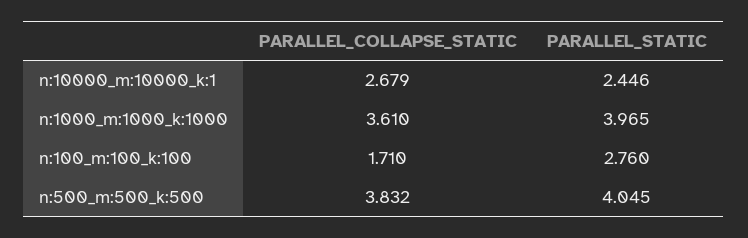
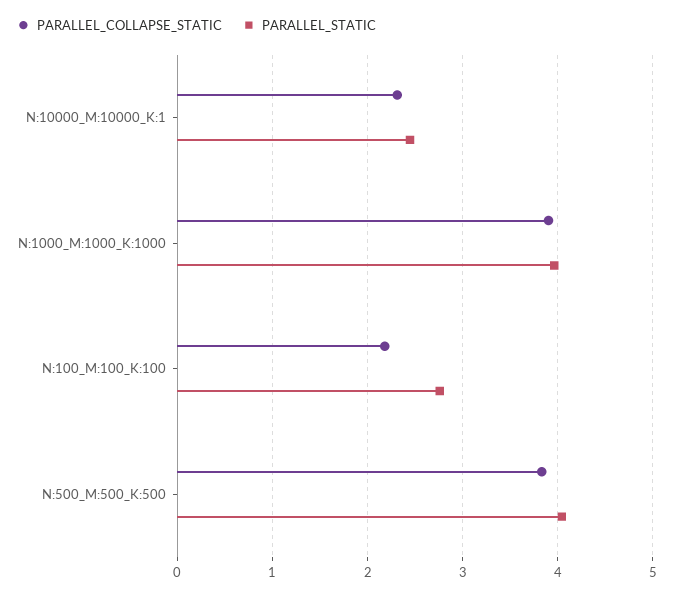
PARALLEL_COLLAPSE_STATIC, n:10000_m:10000_k:1: 2.679 -> 2.3
PARALLEL_COLLAPSE_STATIC, n:1000_m:1000_k:1000: 3.61 -> 3.9
PARALLEL_COLLAPSE_STATIC, n:100_m:100_k:100: 1.71 -> 2.2

